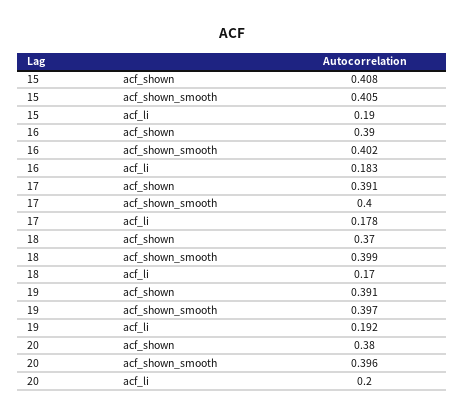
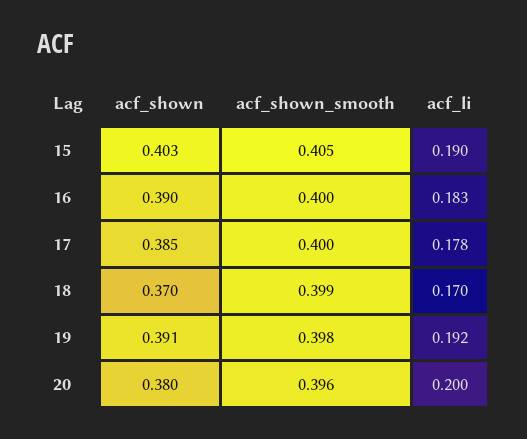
15, acf_shown: 0.408 -> 0.403
16, acf_shown_smooth: 0.402 -> 0.4
17, acf_shown: 0.391 -> 0.385
19, acf_shown_smooth: 0.397 -> 0.398

